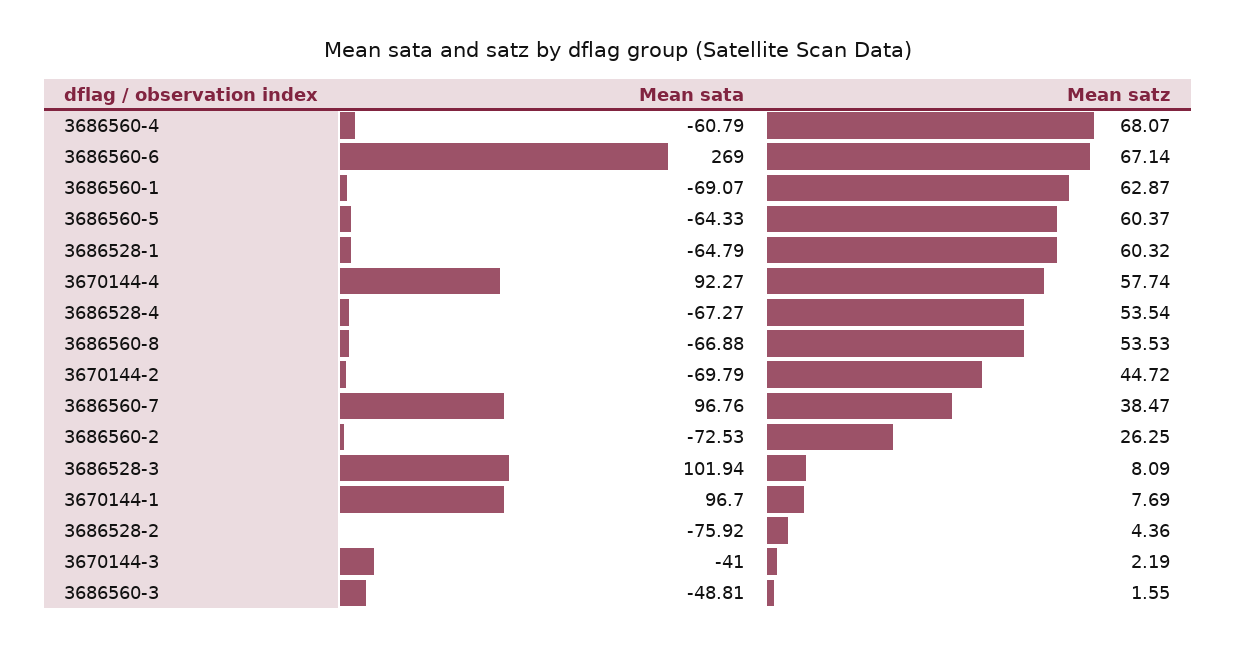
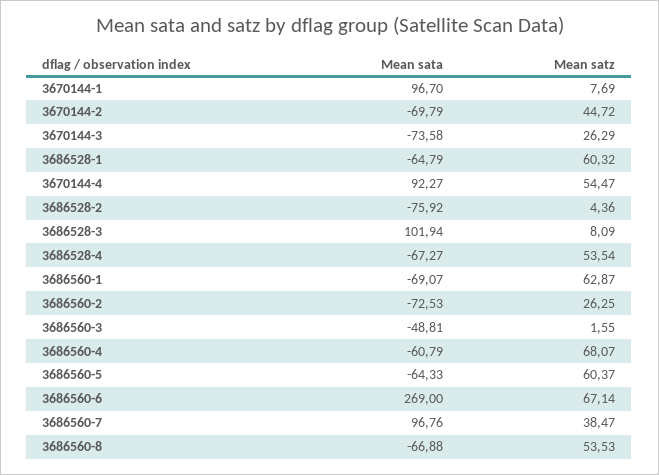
Mean satz, 3670144-4: 57.74 -> 54.47
Mean sata, 3670144-3: -41 -> -73.58
Mean satz, 3670144-3: 2.19 -> 26.29

